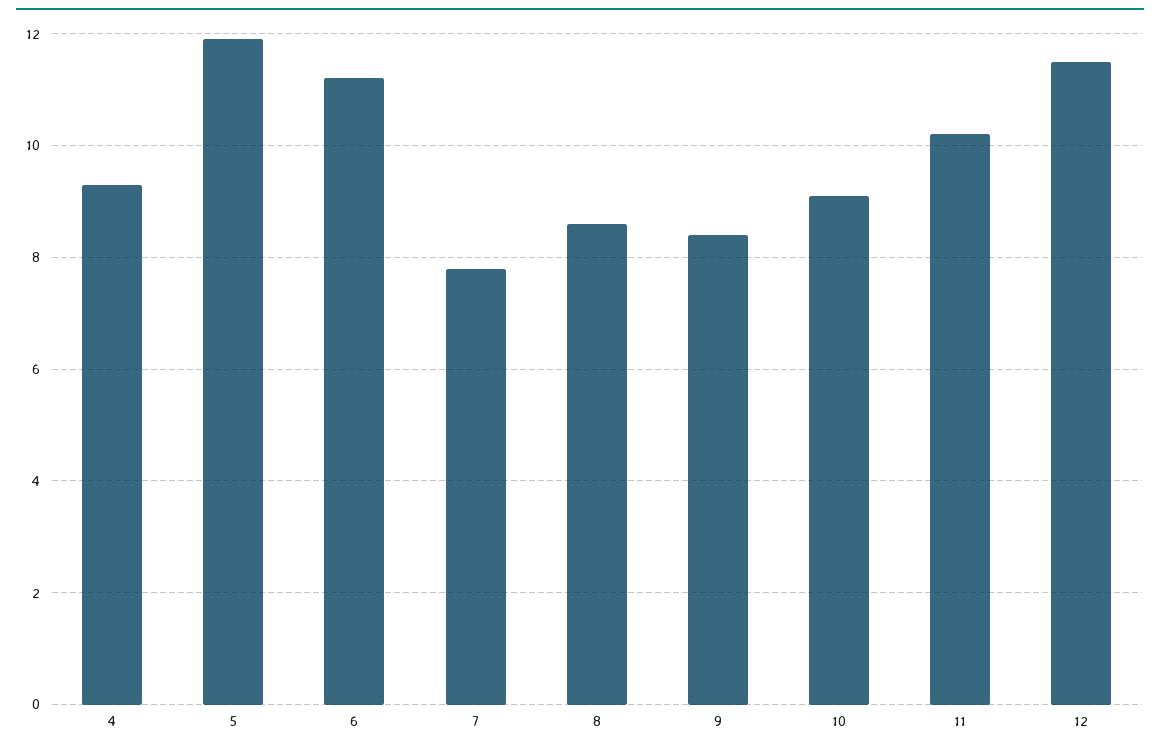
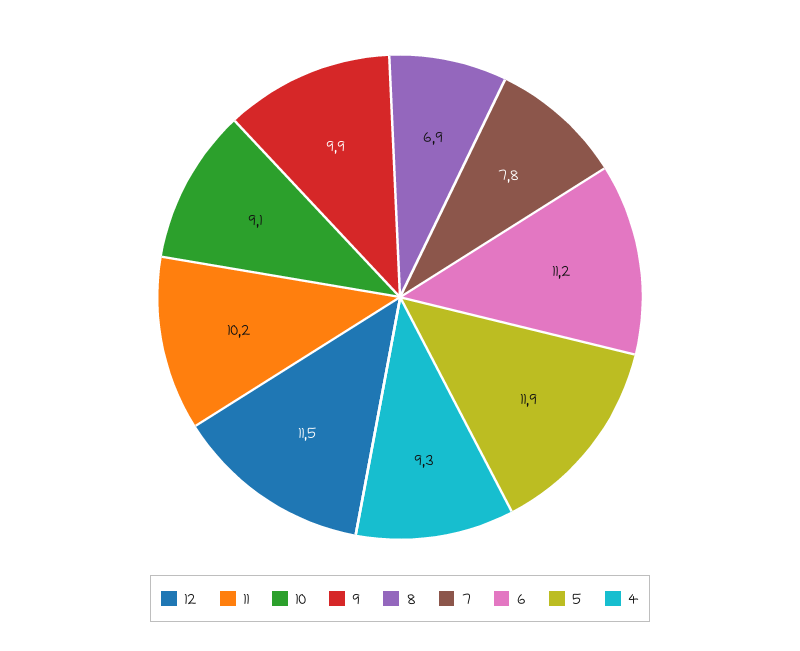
8: 8.5 -> 6.9
9: 8.5 -> 9.9

